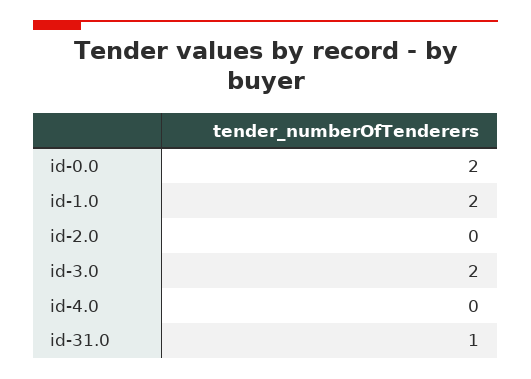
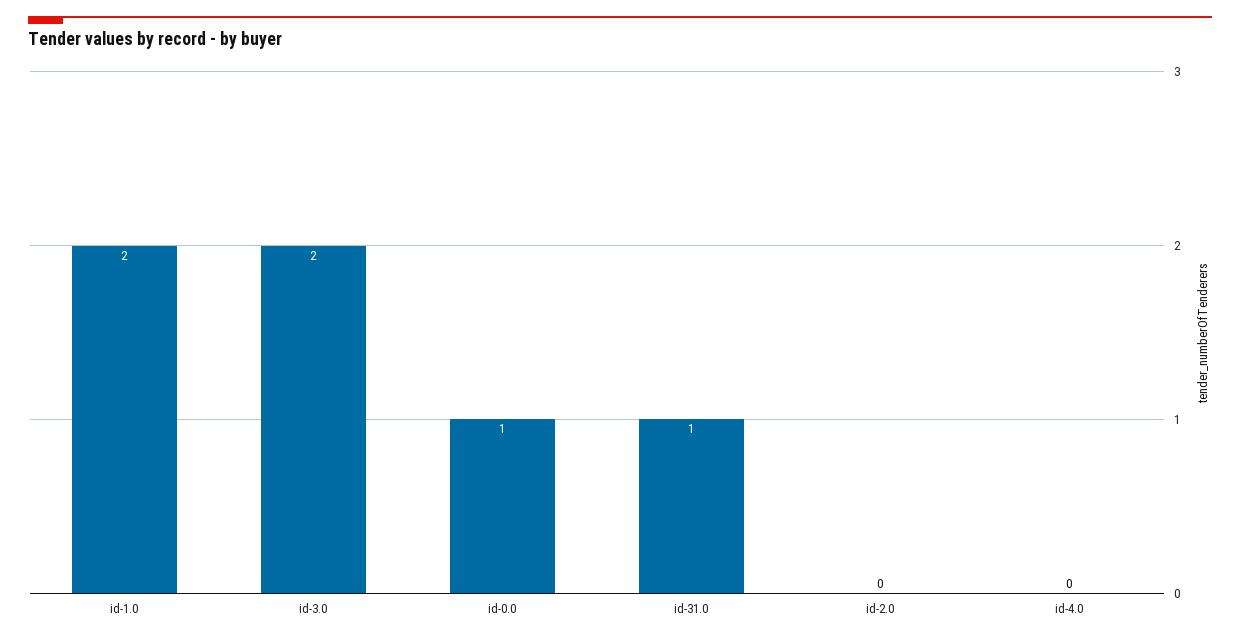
id-0.0: 2 -> 1

